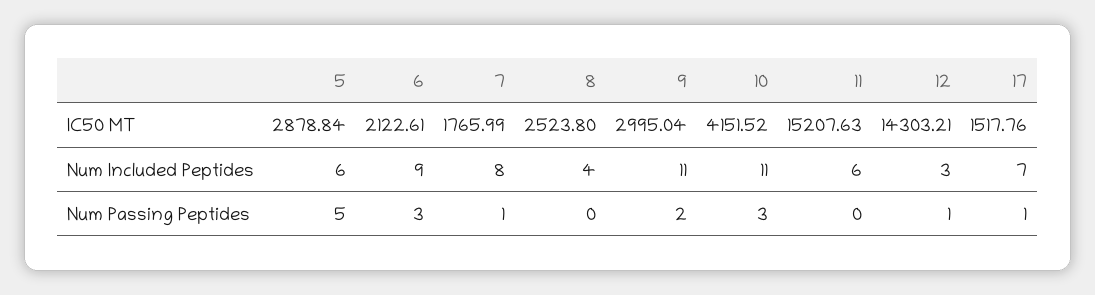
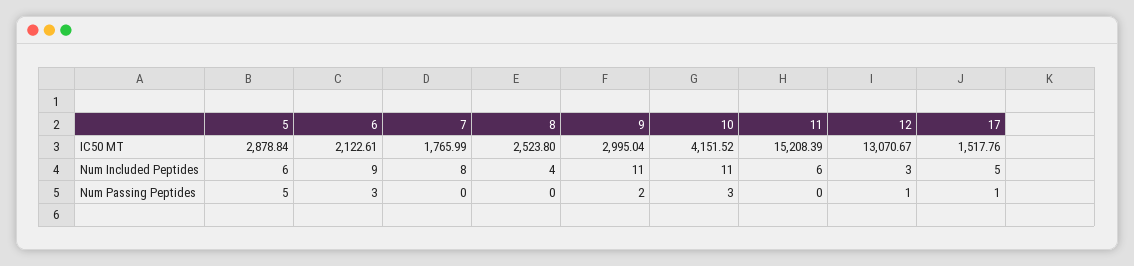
11, IC50 MT: 15207.63 -> 15208.39
12, IC50 MT: 14303.21 -> 13070.67
17, Num Included Peptides: 7 -> 5
7, Num Passing Peptides: 1 -> 0

